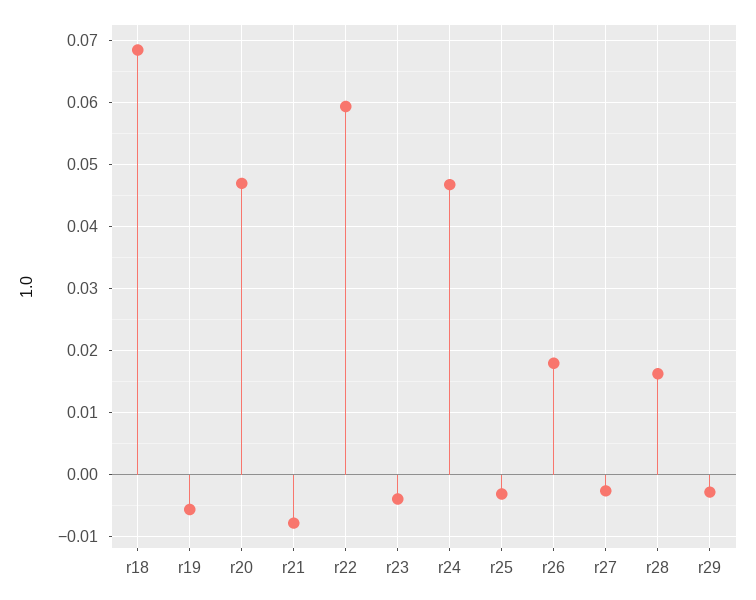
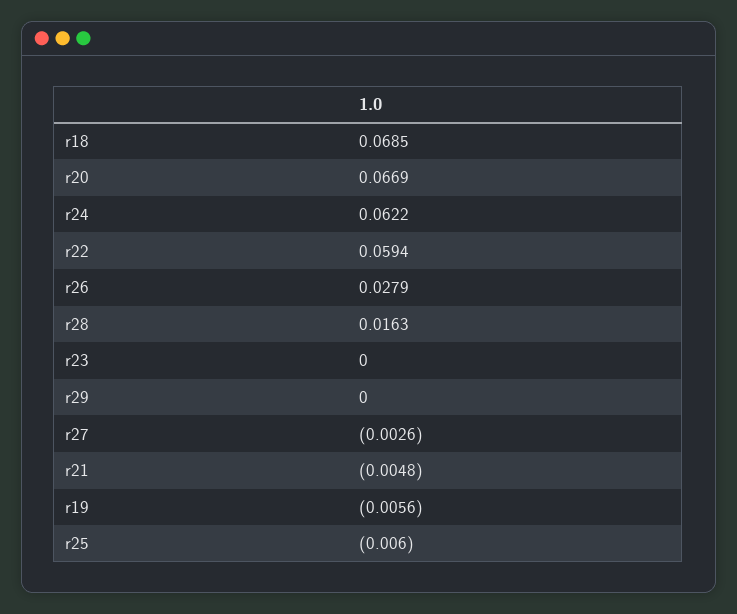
r20: 0.047 -> 0.0669
r21: -0.008 -> -0.0048
r23: -0.004 -> 0
r24: 0.047 -> 0.0622
r25: -0.003 -> -0.006
r26: 0.018 -> 0.0279
r29: -0.003 -> 0

